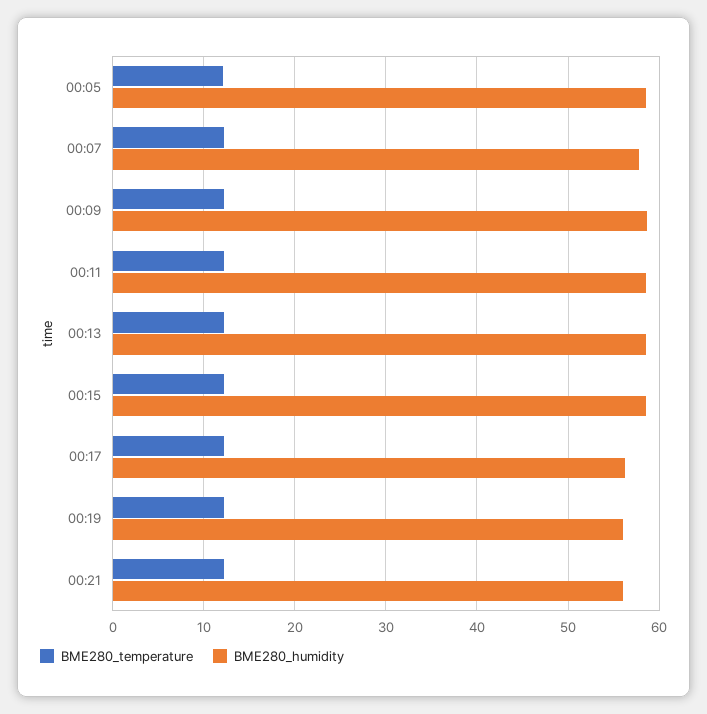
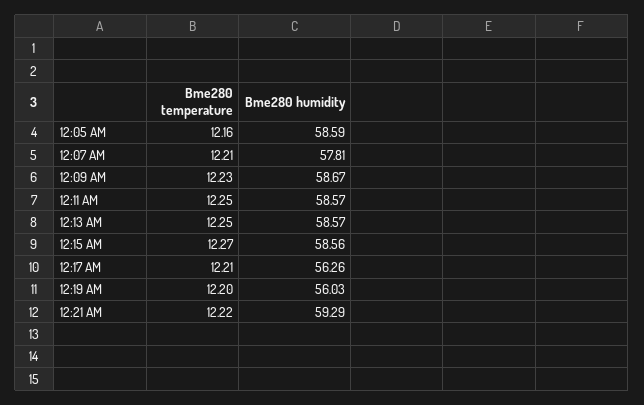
BME280_humidity, 00:21: 56 -> 59.29

